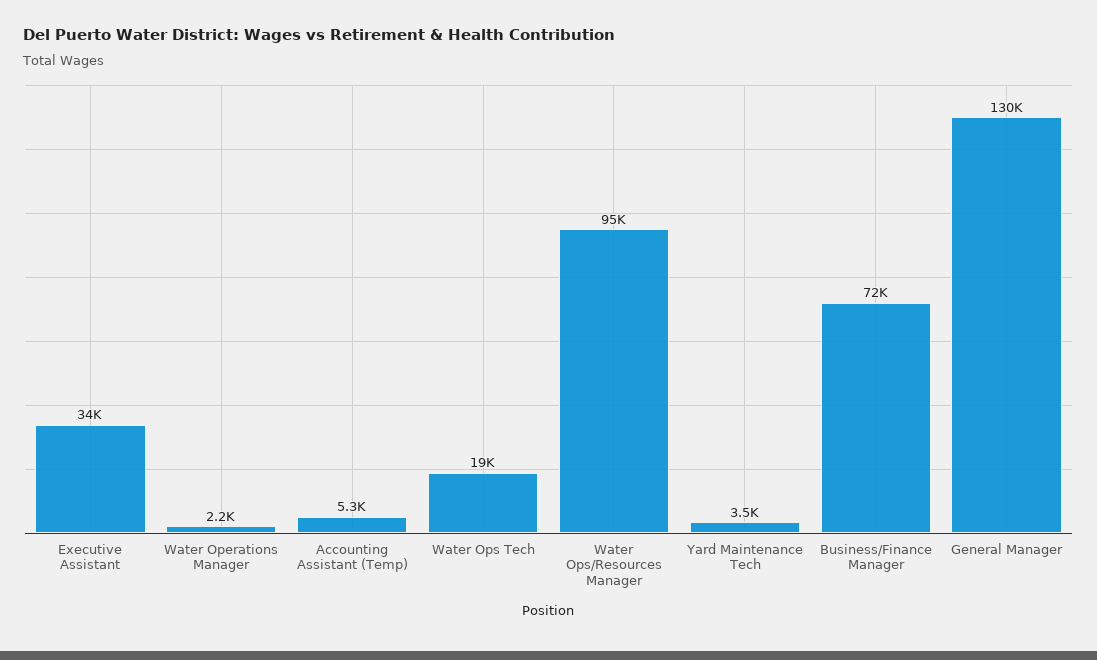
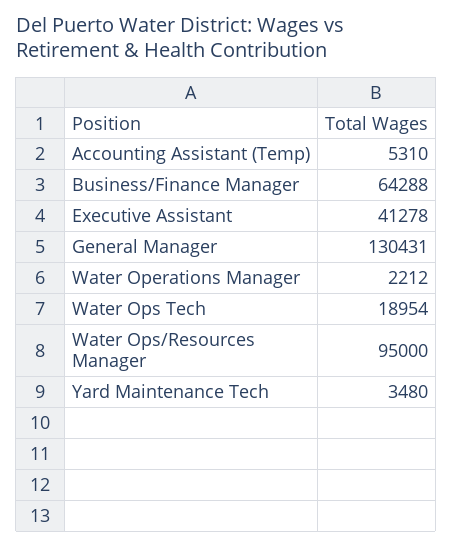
Executive Assistant: 34000 -> 41278
Business/Finance Manager: 72000 -> 64288

